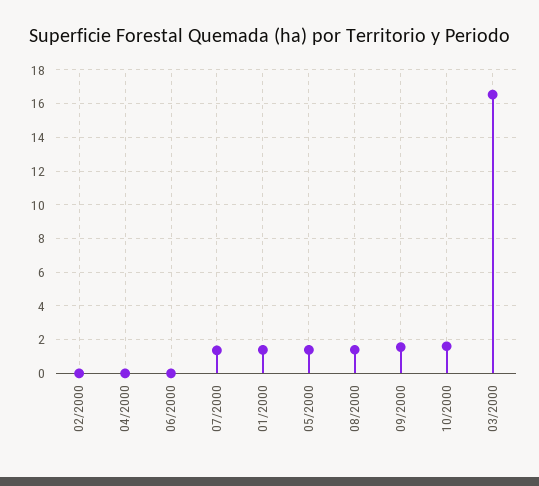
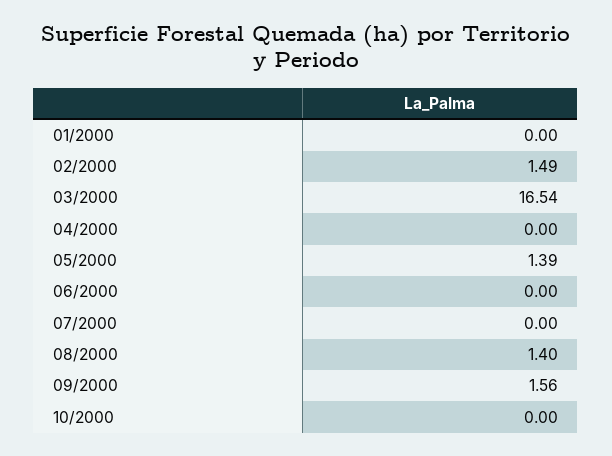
02/2000: 0 -> 1.49
07/2000: 1.5 -> 0
01/2000: 1.5 -> 0
10/2000: 1.5 -> 0

